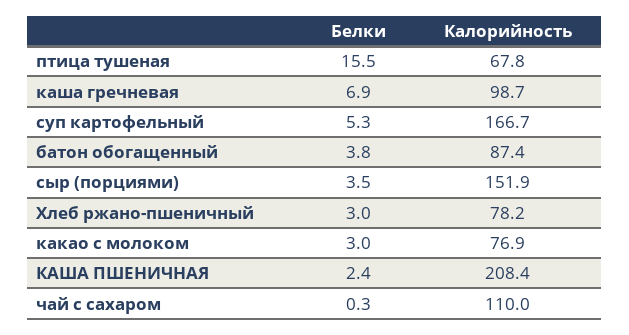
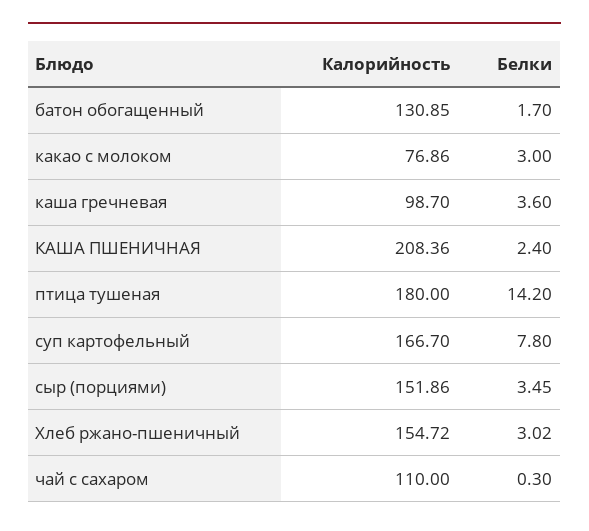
Белки, птица тушеная: 15.5 -> 14.2
Калорийность, птица тушеная: 67.8 -> 180
Белки, каша гречневая: 6.9 -> 3.6
Белки, суп картофельный: 5.3 -> 7.8
Белки, батон обогащенный: 3.8 -> 1.7
Калорийность, батон обогащенный: 87.4 -> 130.85
Калорийность, Хлеб ржано-пшеничный: 78.2 -> 154.72

